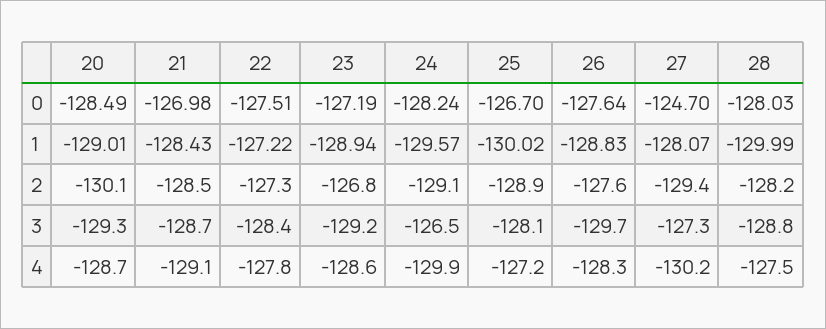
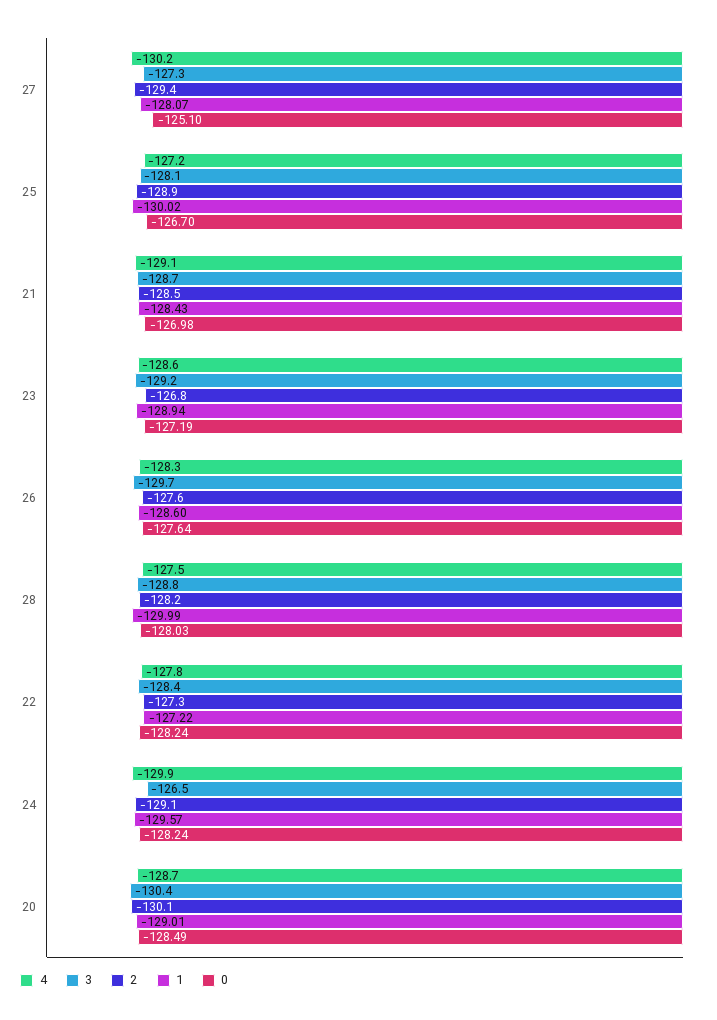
0, 22: -127.51 -> -128.24
0, 27: -124.7 -> -125.1
1, 26: -128.83 -> -128.6
3, 20: -129.3 -> -130.4

